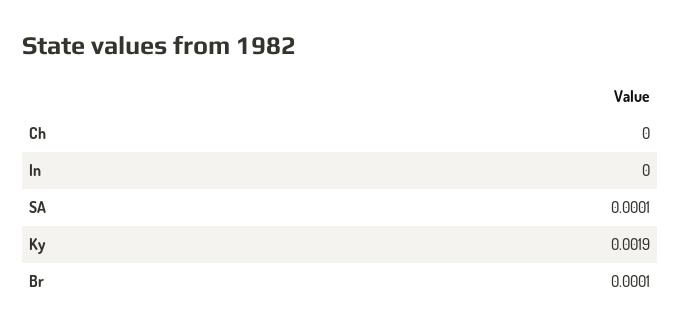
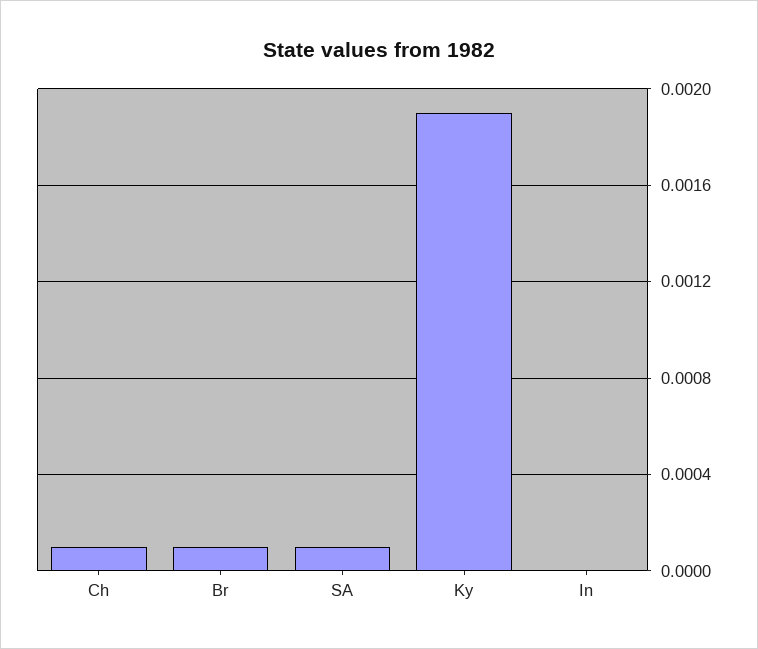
Ch: 0 -> 0.0001

